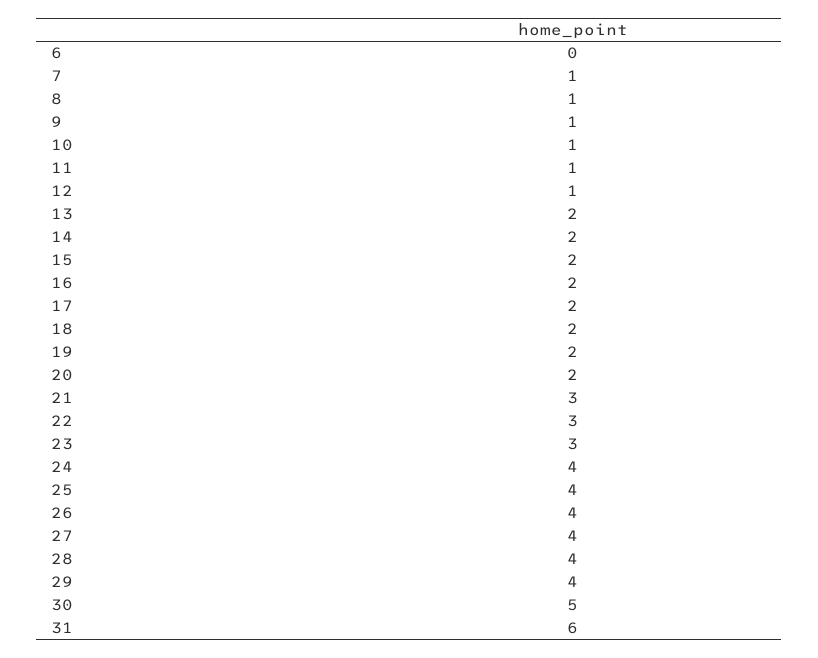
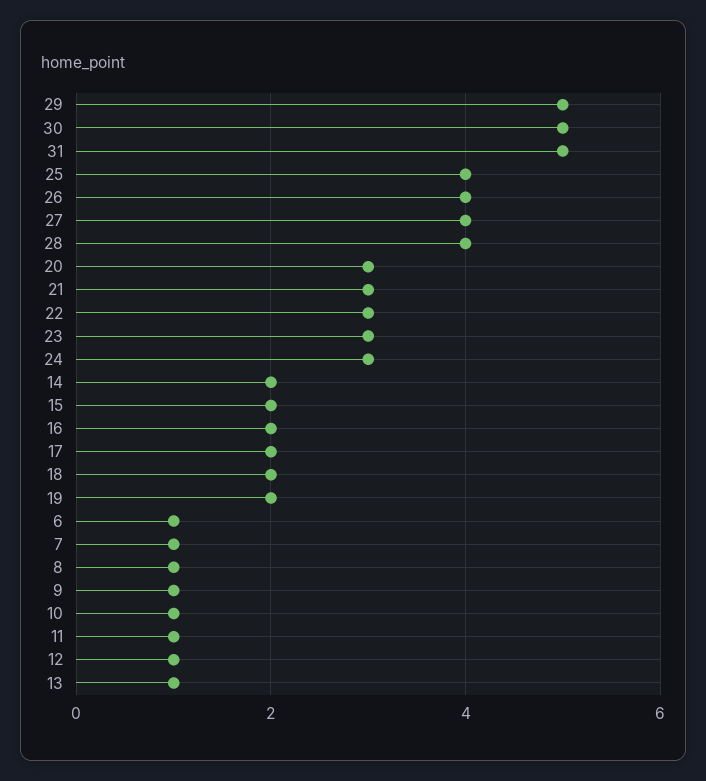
6: 0 -> 1
13: 2 -> 1
20: 2 -> 3
24: 4 -> 3
29: 4 -> 5
31: 6 -> 5

